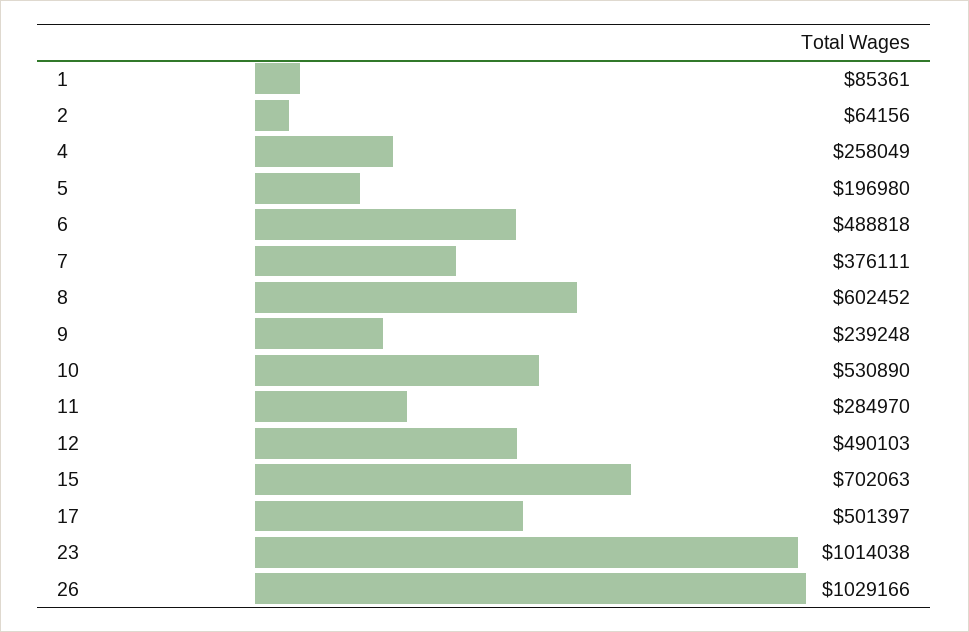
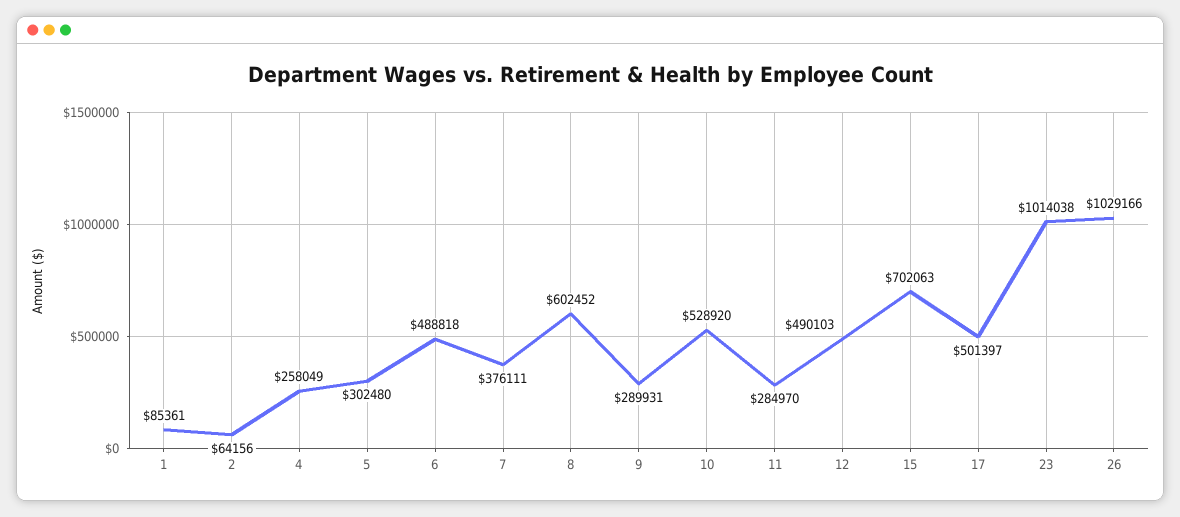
5: 196980 -> 302480
9: 239248 -> 289931
10: 530890 -> 528920

